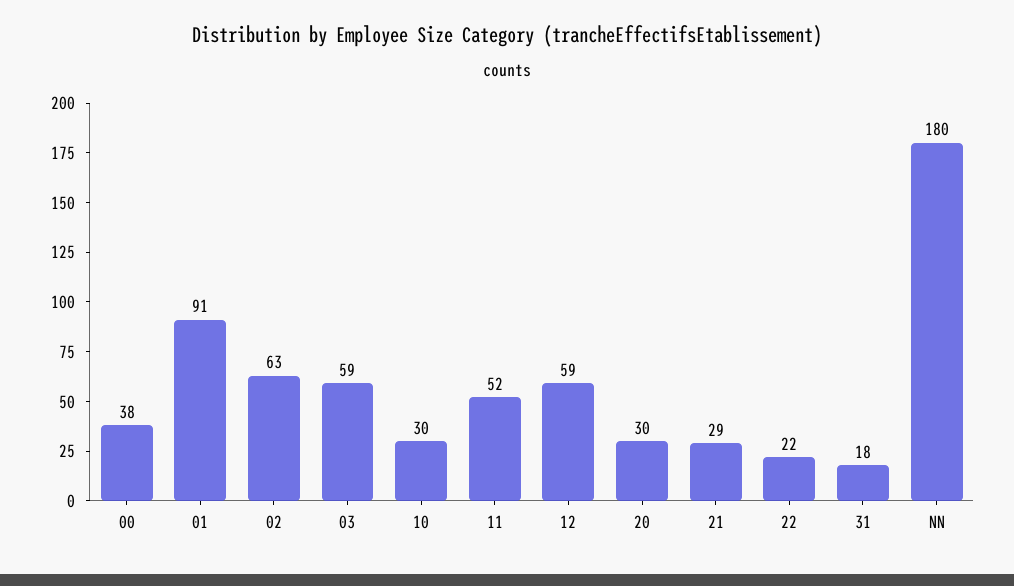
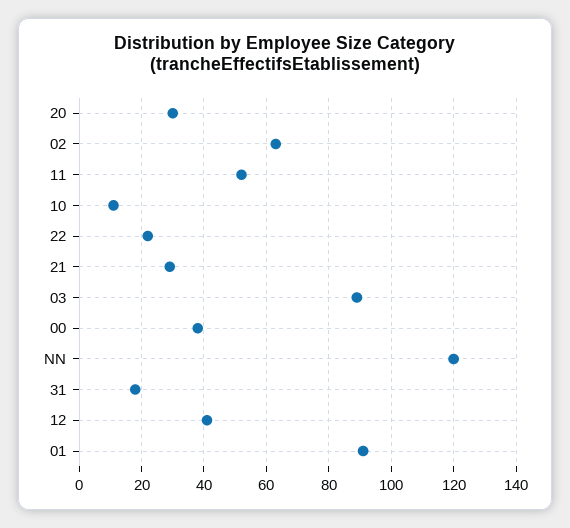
03: 59 -> 90
10: 30 -> 10
12: 59 -> 40
NN: 180 -> 120

